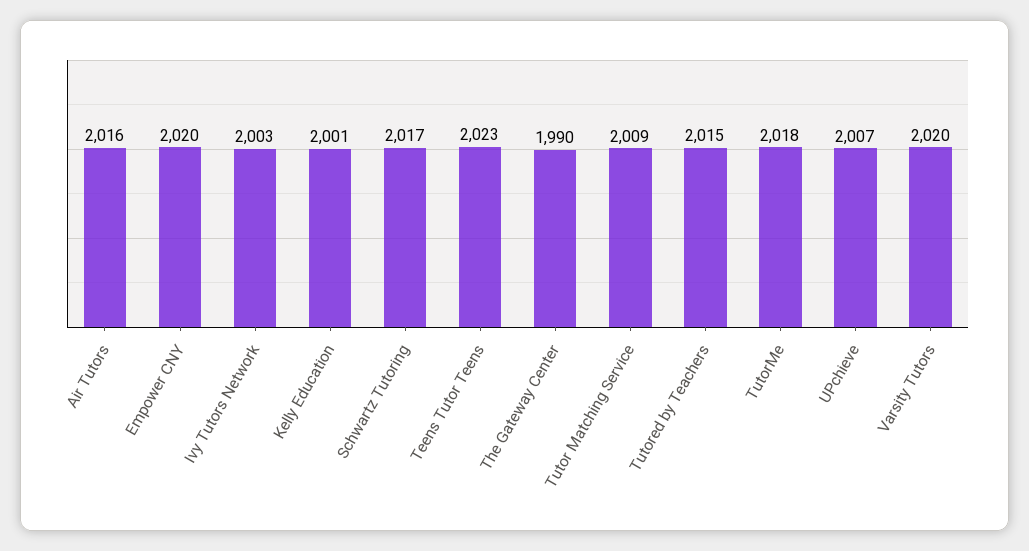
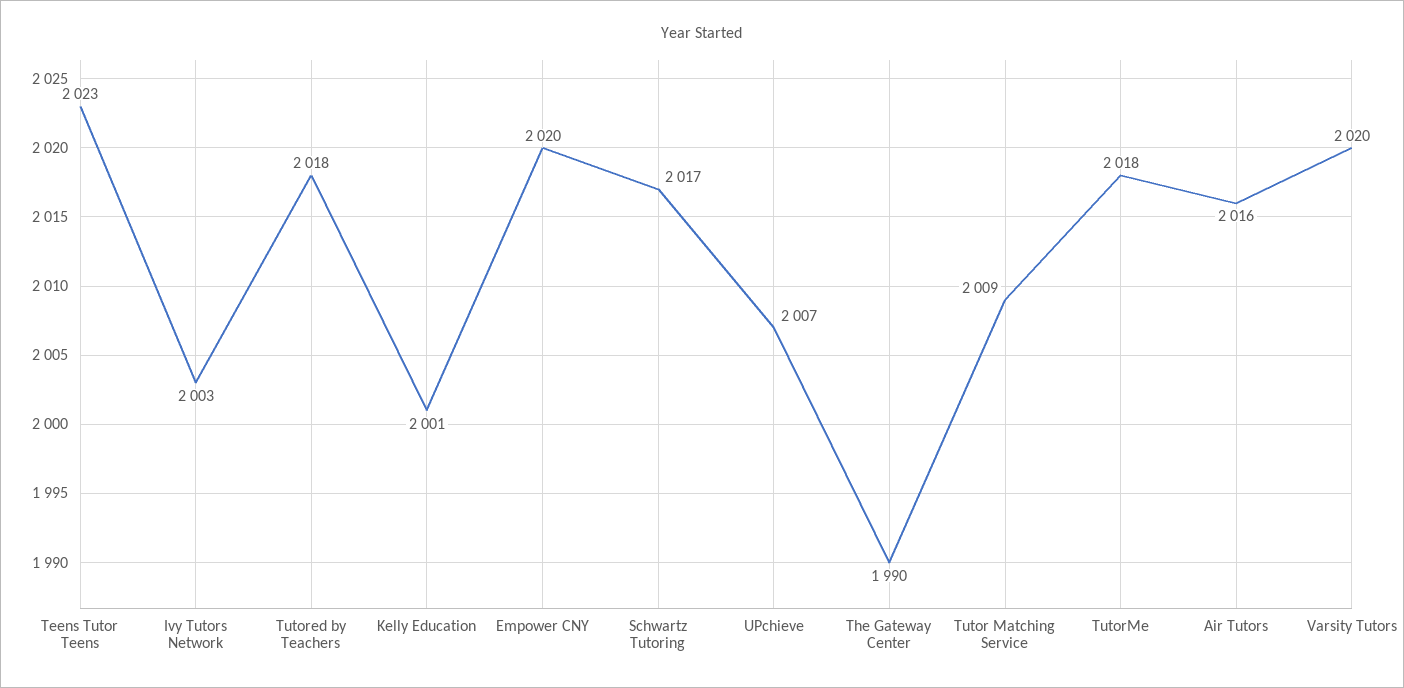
Tutored by Teachers: 2015 -> 2018

